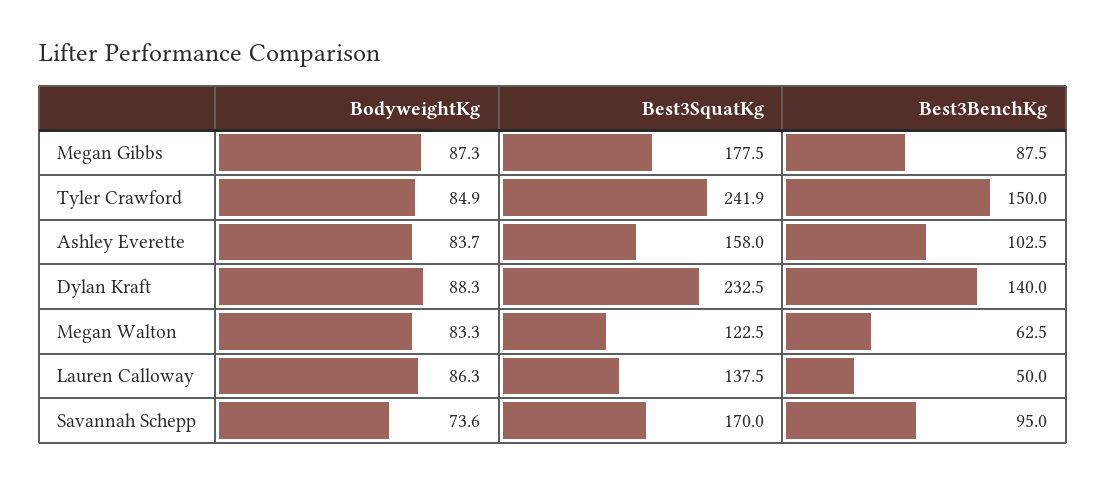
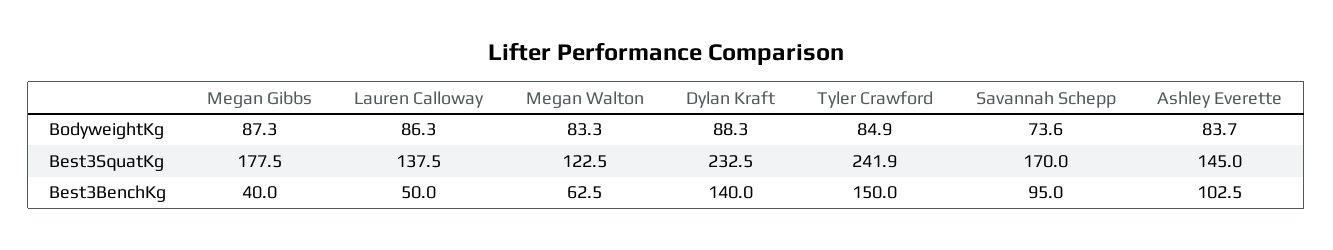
Best3BenchKg, Megan Gibbs: 87.5 -> 40
Best3SquatKg, Ashley Everette: 158 -> 145

